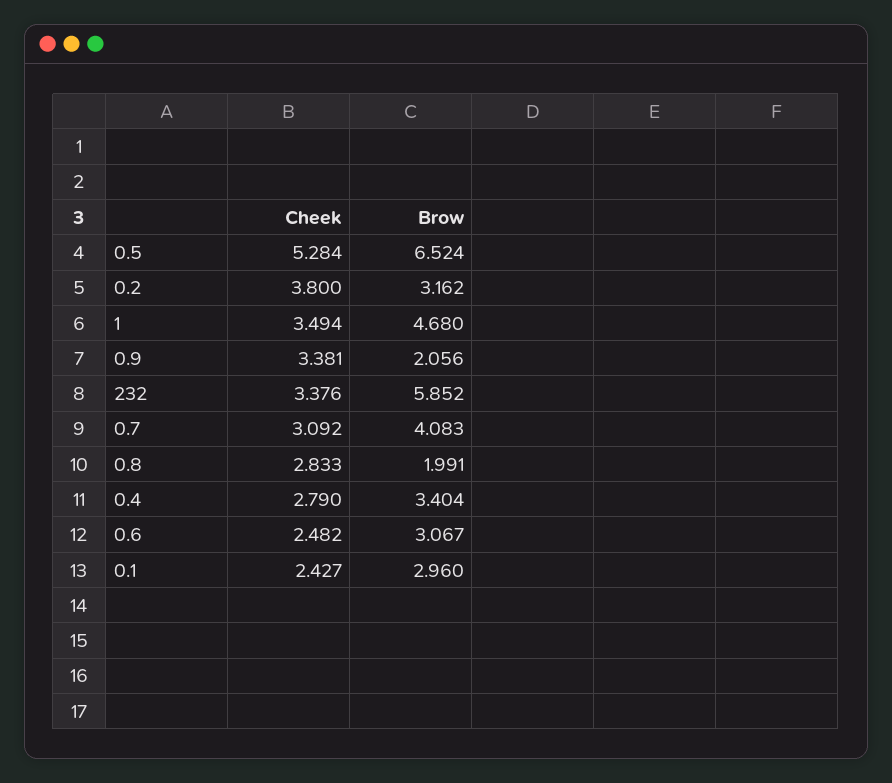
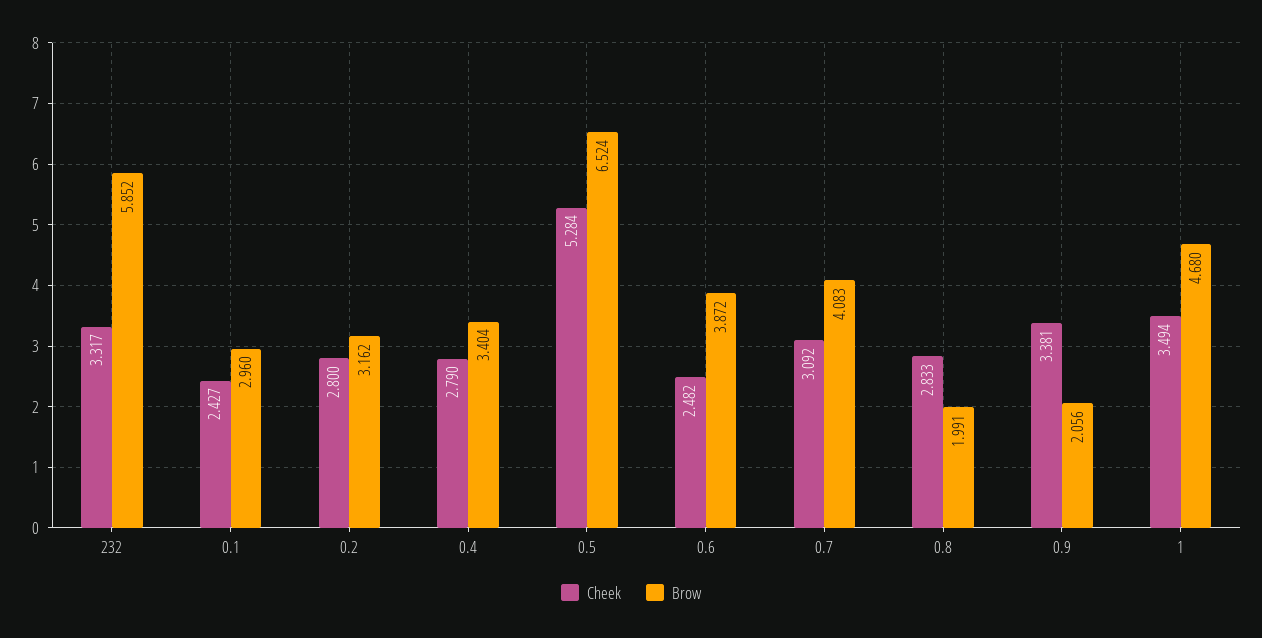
Cheek, 0.2: 3.8 -> 2.8
Cheek, 232: 3.376 -> 3.317
Brow, 0.6: 3.067 -> 3.872

